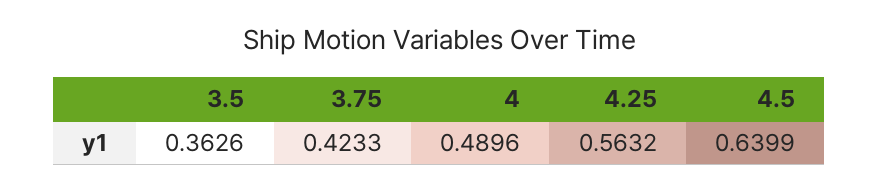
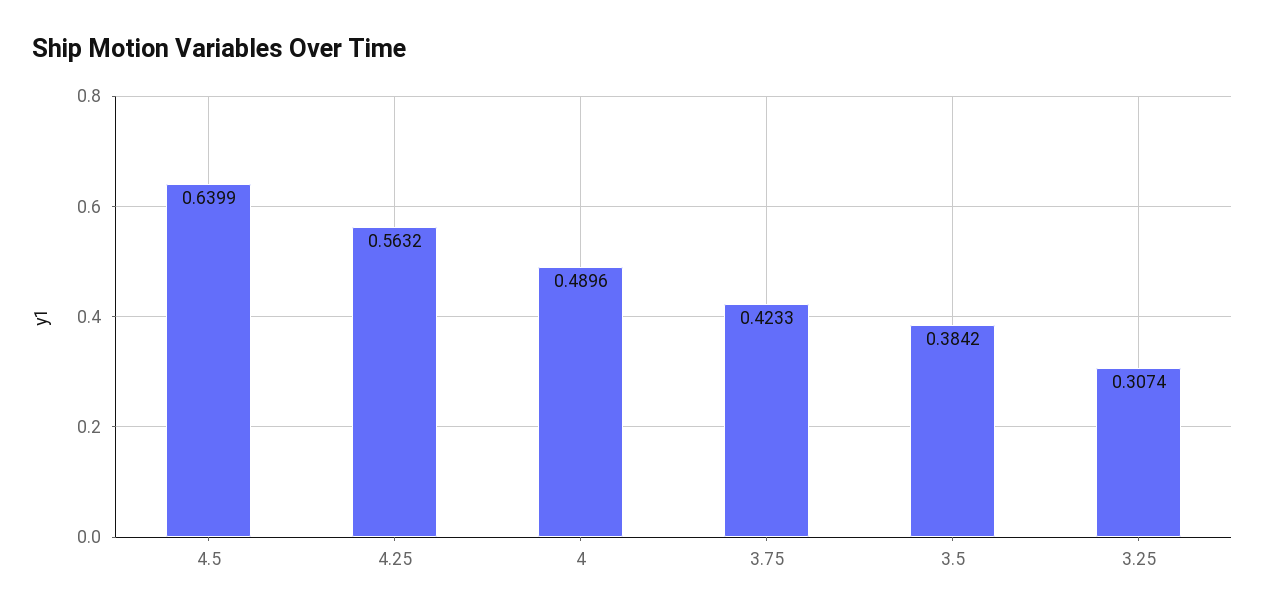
3.5: 0.3626 -> 0.3842
3.25: none -> 0.3074

